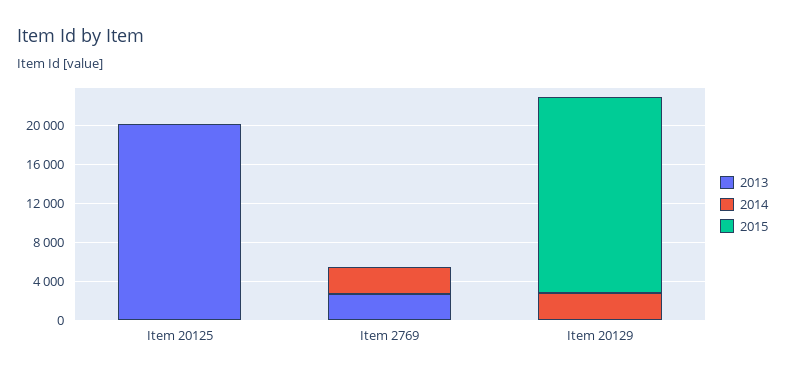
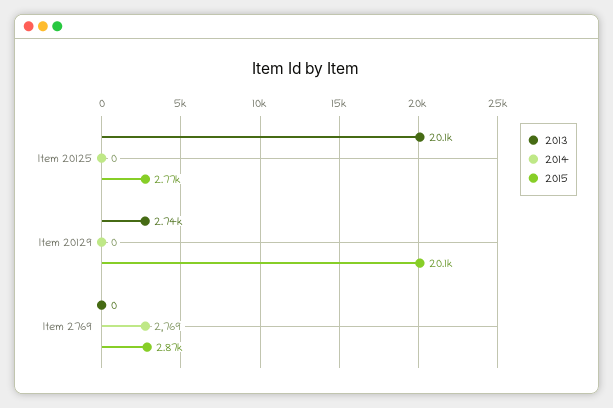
2015, Item 20125: 0 -> 2770
2013, Item 2769: 3000 -> 0
2015, Item 2769: 0 -> 2870
2013, Item 20129: 0 -> 2740
2014, Item 20129: 3000 -> 0

